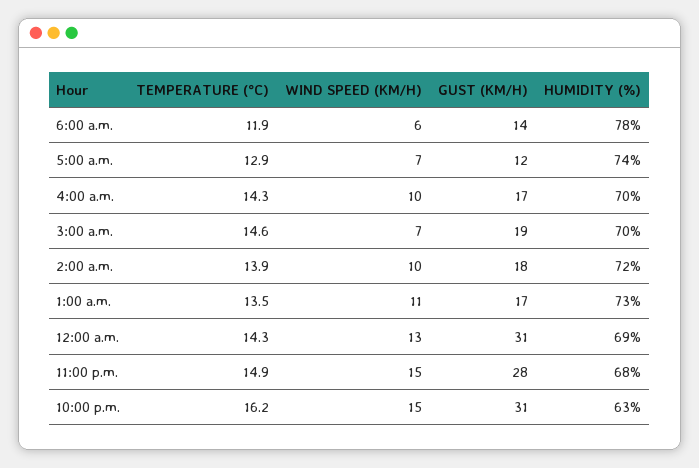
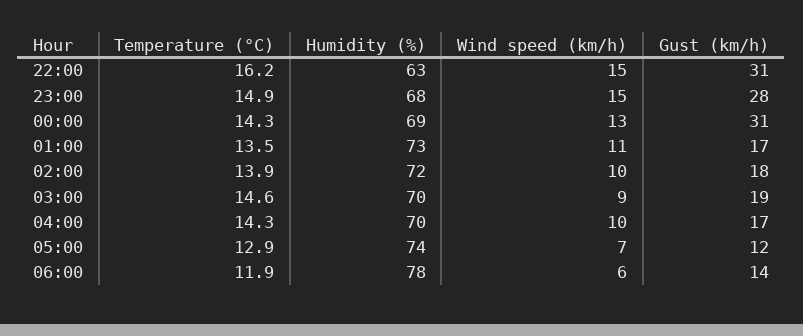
WIND SPEED (KM/H), 3:00 a.m.: 7 -> 9

